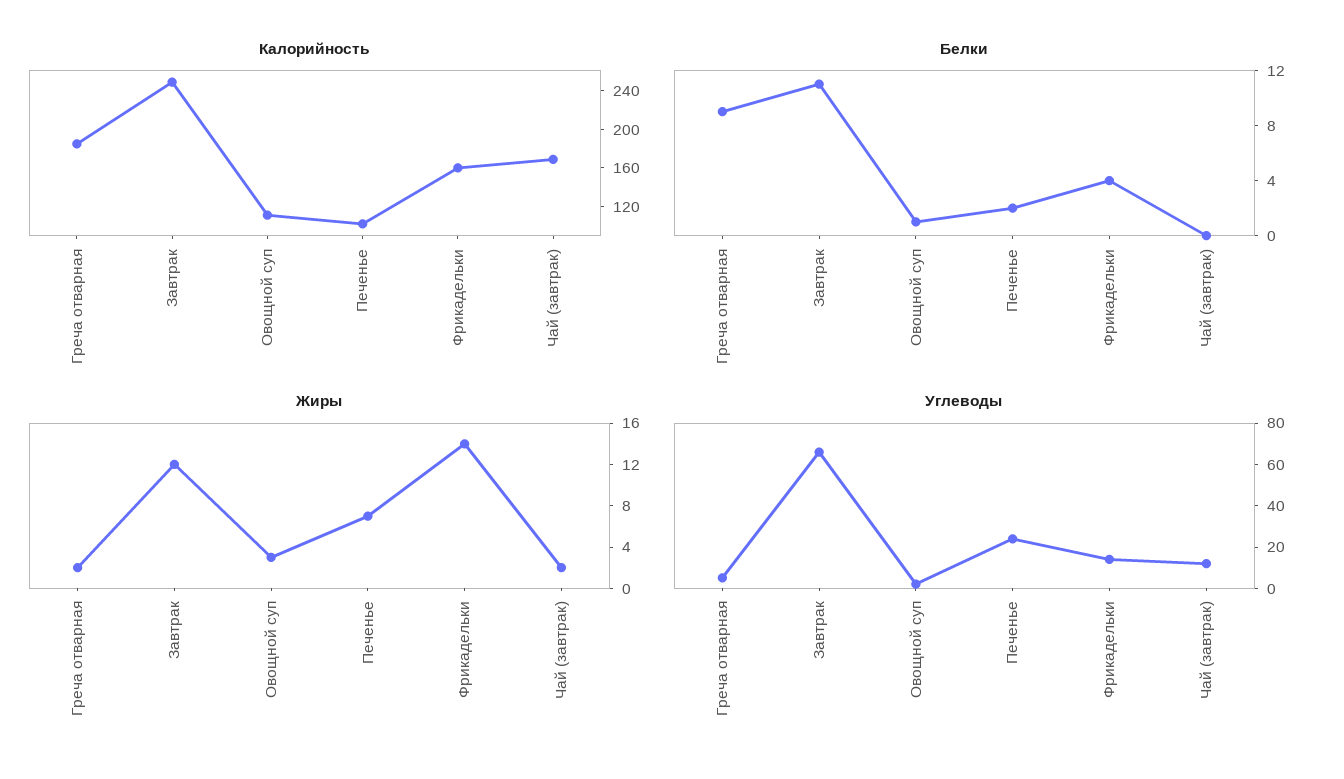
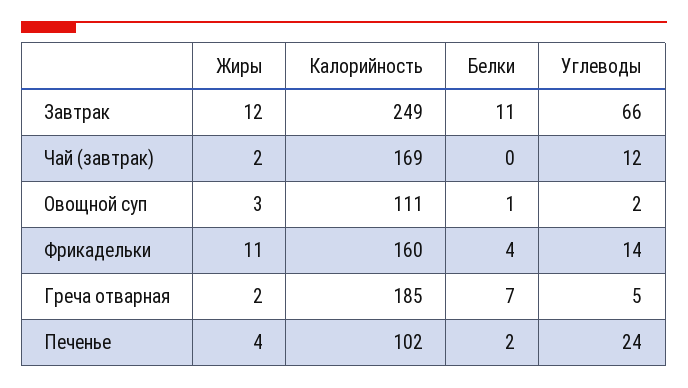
Белки, Греча отварная: 9 -> 7
Жиры, Печенье: 7 -> 4
Жиры, Фрикадельки: 14 -> 11

